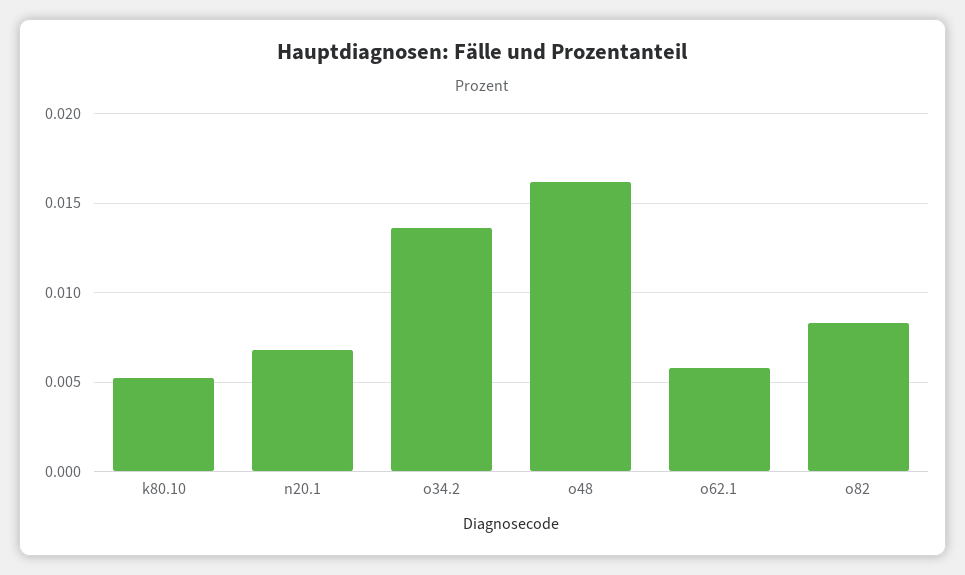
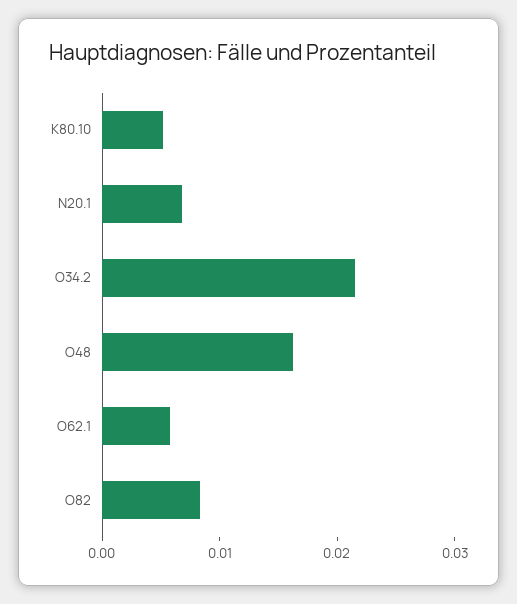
o34.2: 0.0135 -> 0.022

